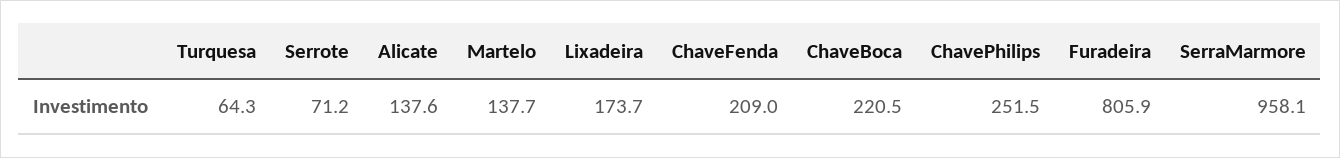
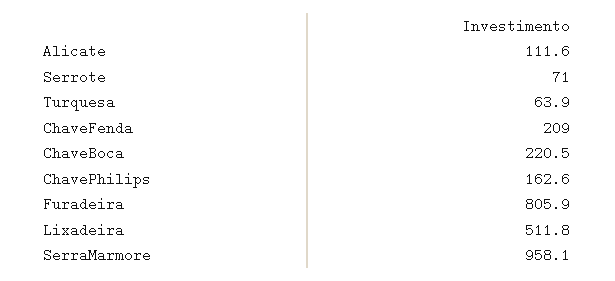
Turquesa: 64.3 -> 63.9
Serrote: 71.2 -> 71
Alicate: 137.6 -> 111.6
Martelo: 137.7 -> none
Lixadeira: 173.7 -> 511.8
ChavePhilips: 251.5 -> 162.6

